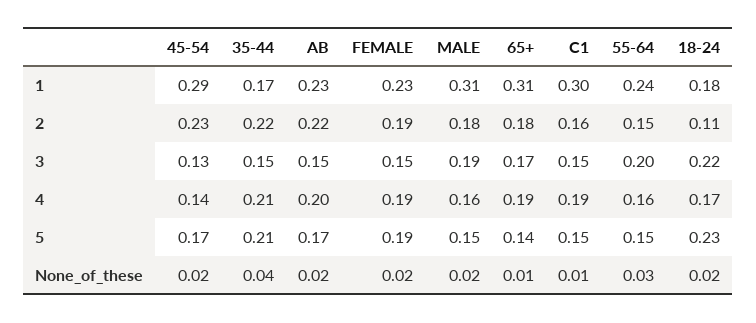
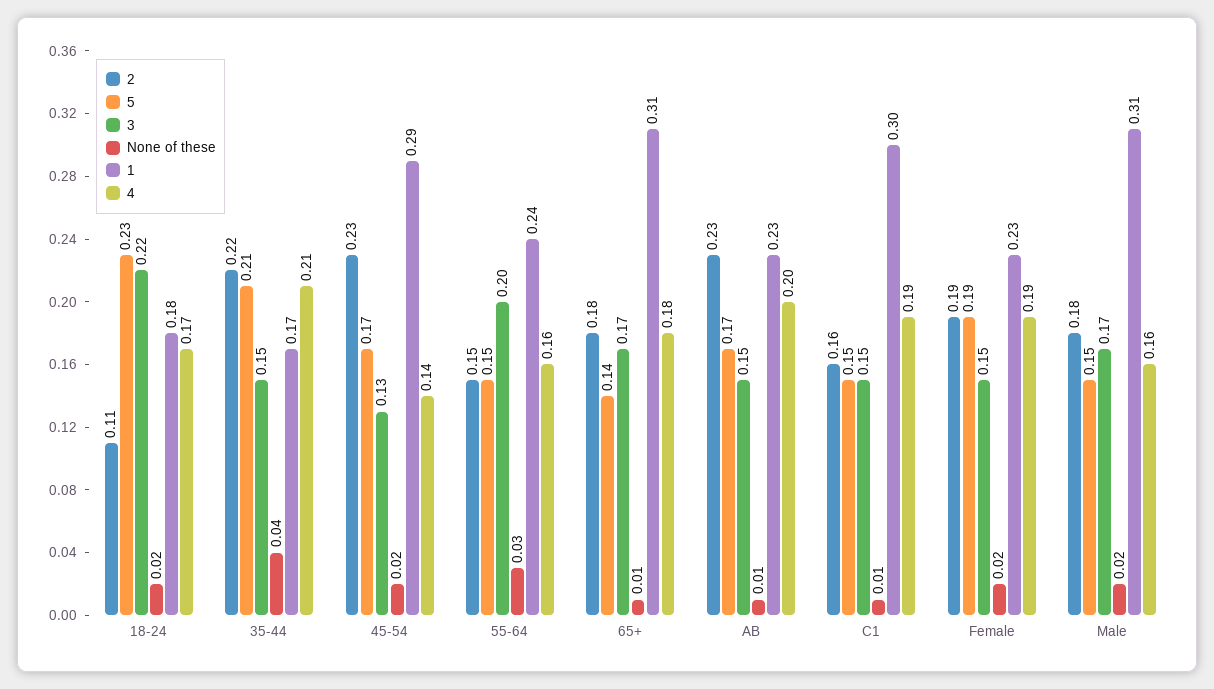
2, AB: 0.22 -> 0.23
3, MALE: 0.19 -> 0.17
4, 65+: 0.19 -> 0.18
None_of_these, AB: 0.02 -> 0.01

